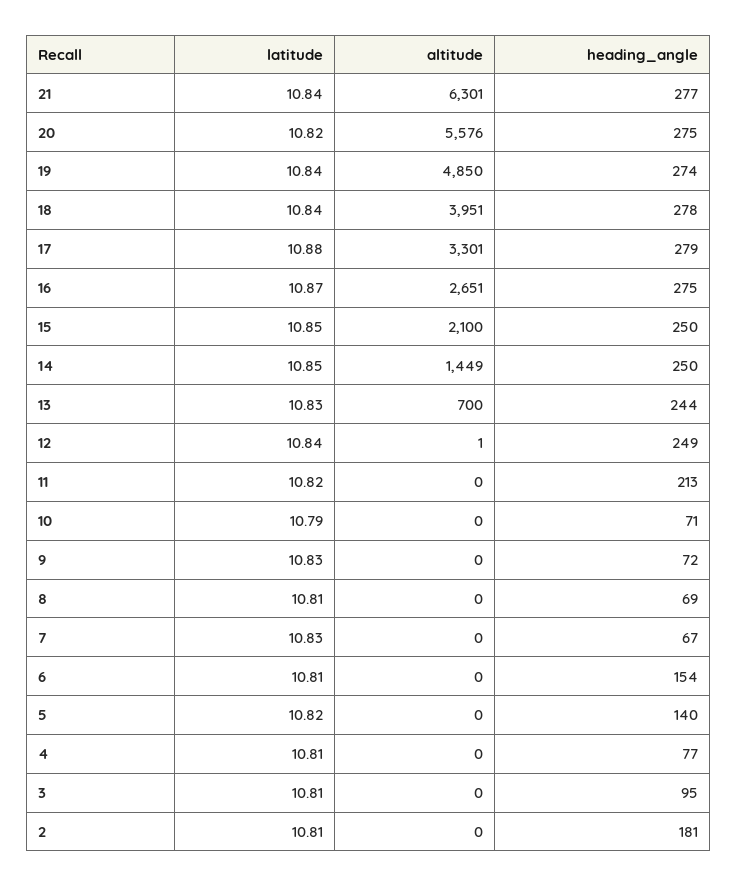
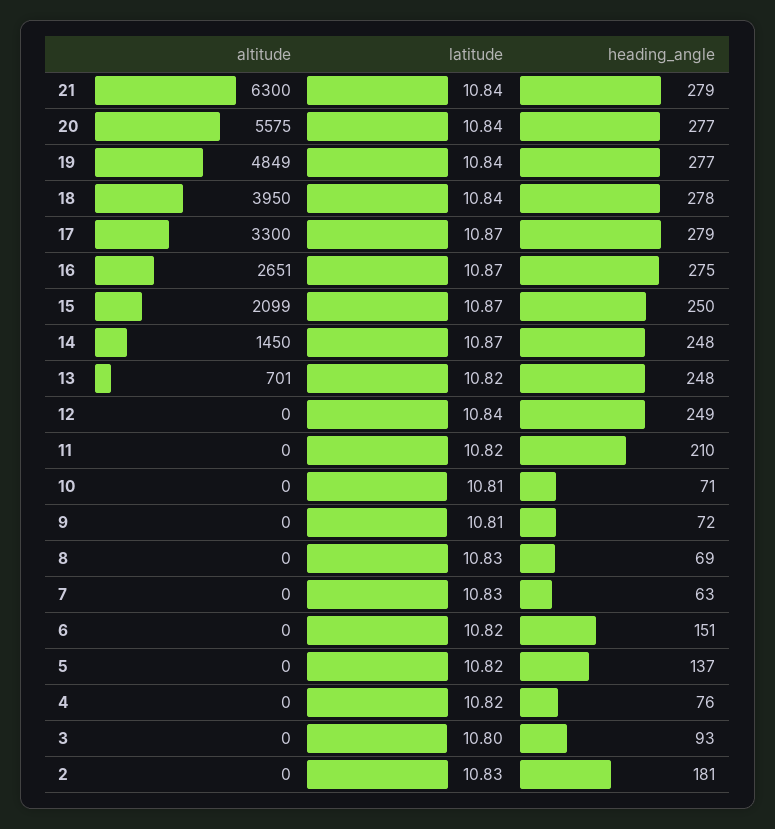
altitude, 21: 6301 -> 6300
heading_angle, 21: 277 -> 279
latitude, 20: 10.82 -> 10.84
altitude, 20: 5576 -> 5575
heading_angle, 20: 275 -> 277
altitude, 19: 4850 -> 4849
heading_angle, 19: 274 -> 277
altitude, 18: 3951 -> 3950
latitude, 17: 10.88 -> 10.87
altitude, 17: 3301 -> 3300
latitude, 15: 10.85 -> 10.87
altitude, 15: 2100 -> 2099
latitude, 14: 10.85 -> 10.87
altitude, 14: 1449 -> 1450
heading_angle, 14: 250 -> 248
latitude, 13: 10.83 -> 10.82
altitude, 13: 700 -> 701
heading_angle, 13: 244 -> 248
altitude, 12: 1 -> 0
heading_angle, 11: 213 -> 210
latitude, 10: 10.79 -> 10.81
latitude, 9: 10.83 -> 10.81
latitude, 8: 10.81 -> 10.83
heading_angle, 7: 67 -> 63
latitude, 6: 10.81 -> 10.82
heading_angle, 6: 154 -> 151
heading_angle, 5: 140 -> 137
latitude, 4: 10.81 -> 10.82
heading_angle, 4: 77 -> 76
latitude, 3: 10.81 -> 10.8
heading_angle, 3: 95 -> 93
latitude, 2: 10.81 -> 10.83

